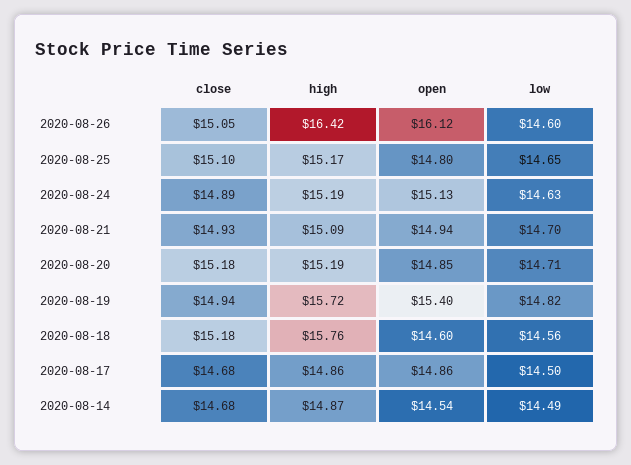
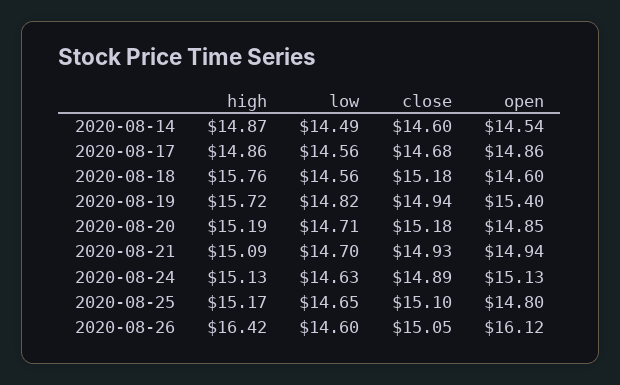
high, 2020-08-24: 15.19 -> 15.13
low, 2020-08-17: 14.5 -> 14.56
close, 2020-08-14: 14.68 -> 14.6

